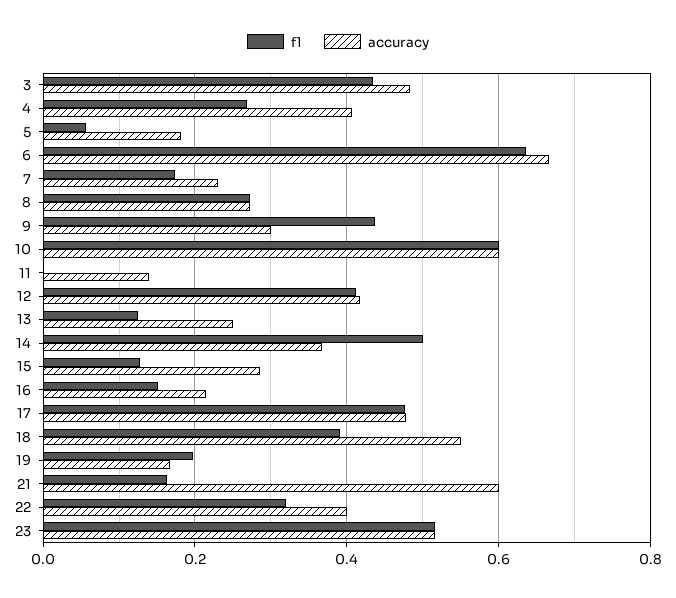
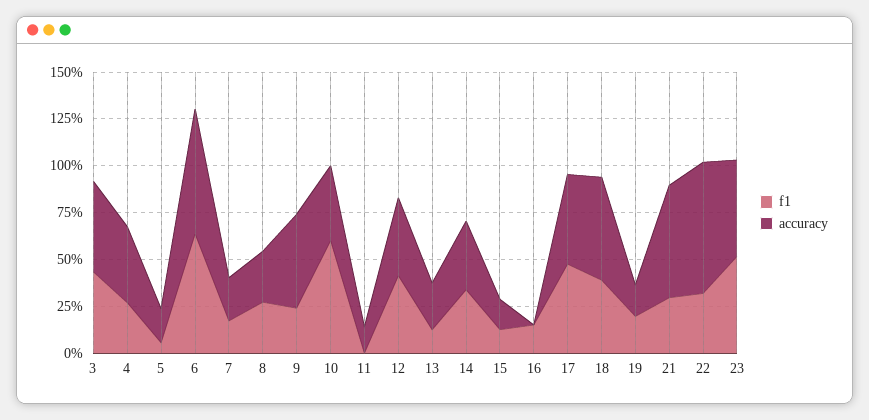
f1, 9: 0.44 -> 0.25
accuracy, 9: 0.3 -> 0.5
accuracy, 10: 0.6 -> 0.4
f1, 14: 0.5 -> 0.35
accuracy, 15: 0.28 -> 0.15
accuracy, 16: 0.22 -> 0
f1, 21: 0.16 -> 0.3
accuracy, 22: 0.4 -> 0.7

